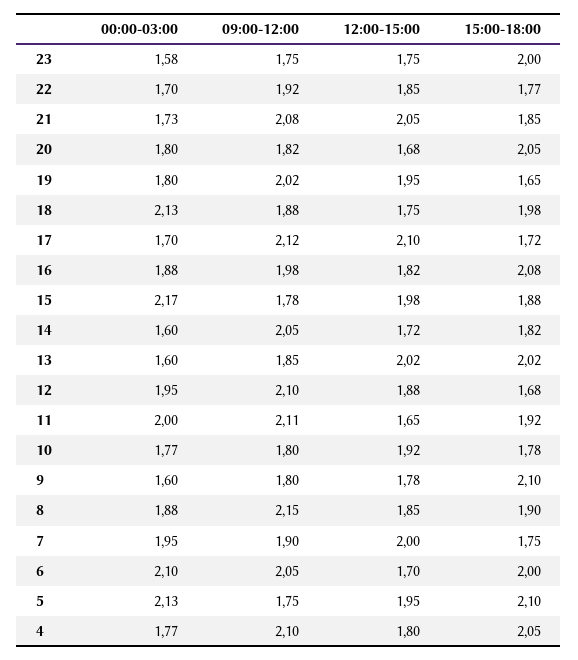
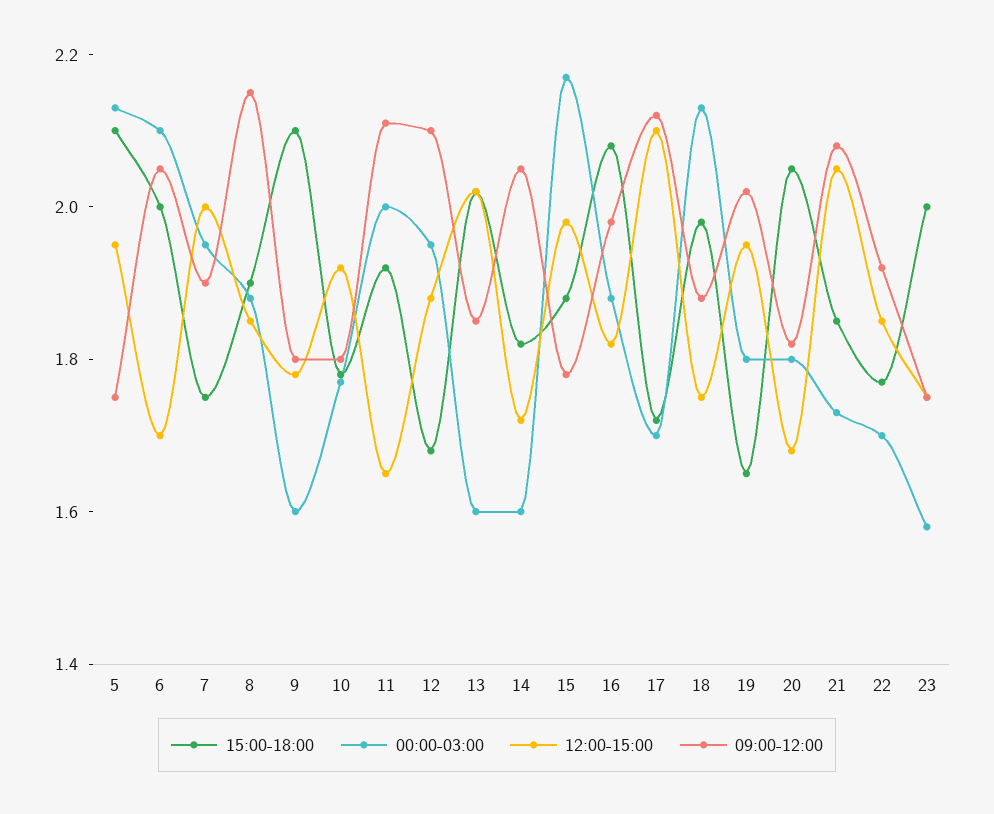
00:00-03:00, 4: 1.77 -> none
09:00-12:00, 4: 2.1 -> none
12:00-15:00, 4: 1.8 -> none
15:00-18:00, 4: 2.05 -> none

